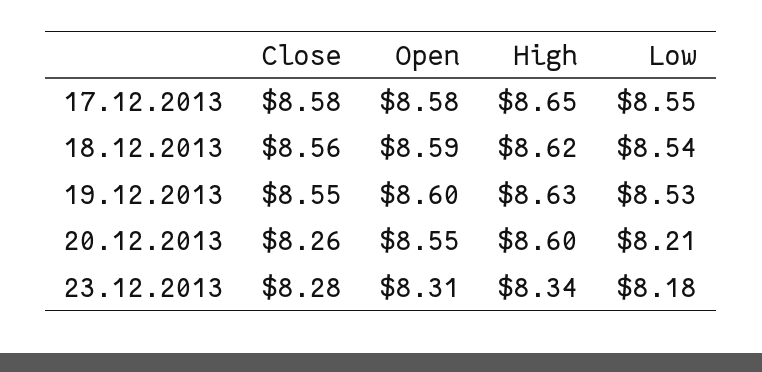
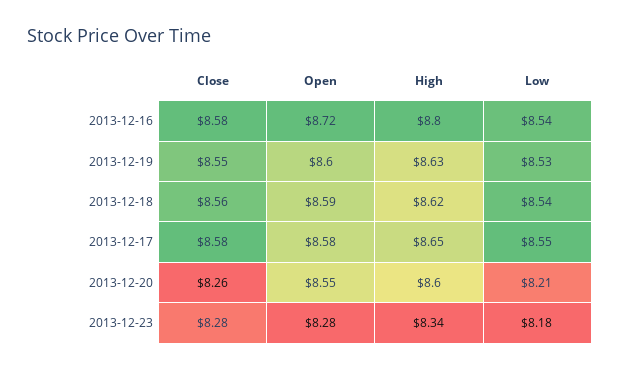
Open, 23.12.2013: 8.31 -> 8.28
Close, 2013-12-16: none -> 8.58
Open, 2013-12-16: none -> 8.72
High, 2013-12-16: none -> 8.8
Low, 2013-12-16: none -> 8.54

